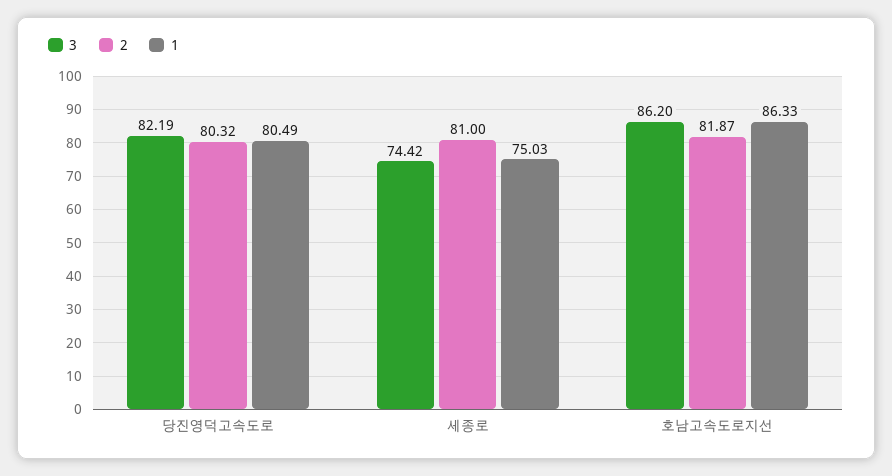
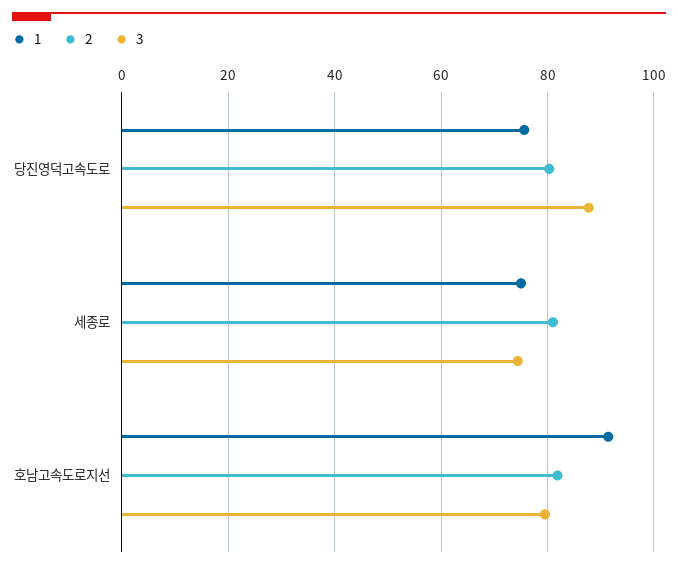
3, 당진영덕고속도로: 82.19 -> 88
1, 당진영덕고속도로: 80.49 -> 76
3, 호남고속도로지선: 86.2 -> 80
1, 호남고속도로지선: 86.33 -> 92

